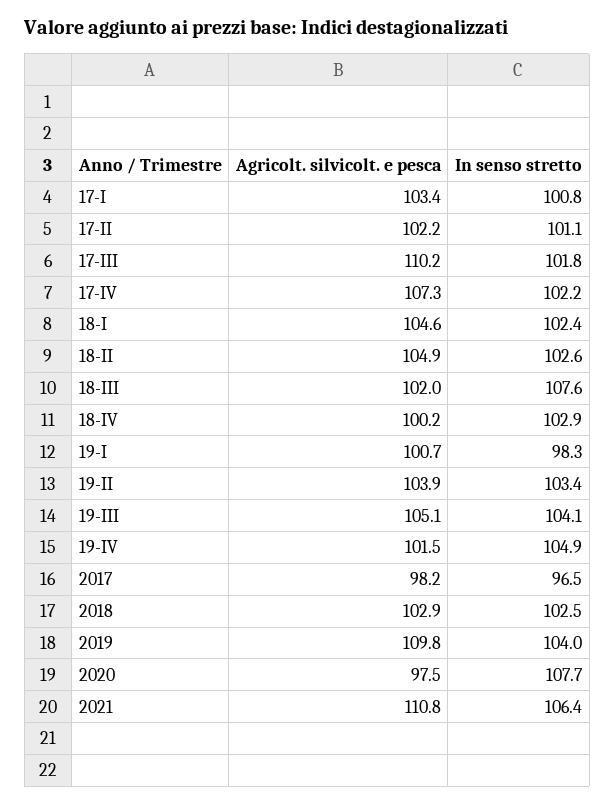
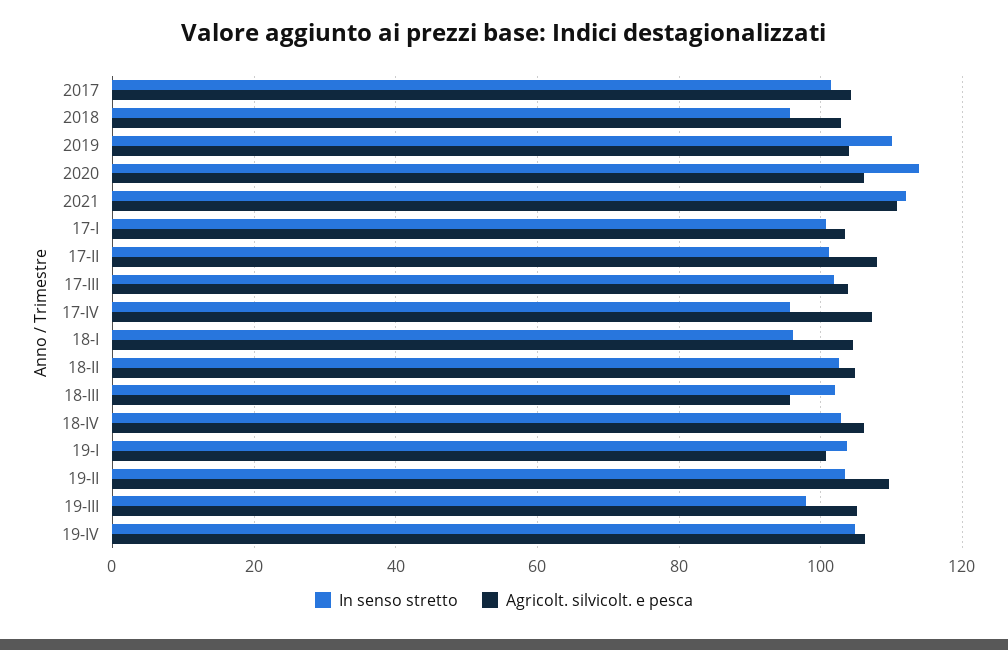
Agricolt. silvicolt. e pesca, 17-II: 102.2 -> 108
Agricolt. silvicolt. e pesca, 17-III: 110.2 -> 104
In senso stretto, 17-IV: 102.2 -> 96
In senso stretto, 18-I: 102.4 -> 96
Agricolt. silvicolt. e pesca, 18-III: 102 -> 96
In senso stretto, 18-III: 107.6 -> 102
Agricolt. silvicolt. e pesca, 18-IV: 100.2 -> 106
In senso stretto, 19-I: 98.3 -> 104
Agricolt. silvicolt. e pesca, 19-II: 103.9 -> 110
In senso stretto, 19-III: 104.1 -> 98
Agricolt. silvicolt. e pesca, 19-IV: 101.5 -> 106
Agricolt. silvicolt. e pesca, 2017: 98.2 -> 104
In senso stretto, 2017: 96.5 -> 102
In senso stretto, 2018: 102.5 -> 96
Agricolt. silvicolt. e pesca, 2019: 109.8 -> 104
In senso stretto, 2019: 104 -> 110
Agricolt. silvicolt. e pesca, 2020: 97.5 -> 106
In senso stretto, 2020: 107.7 -> 114
In senso stretto, 2021: 106.4 -> 112

